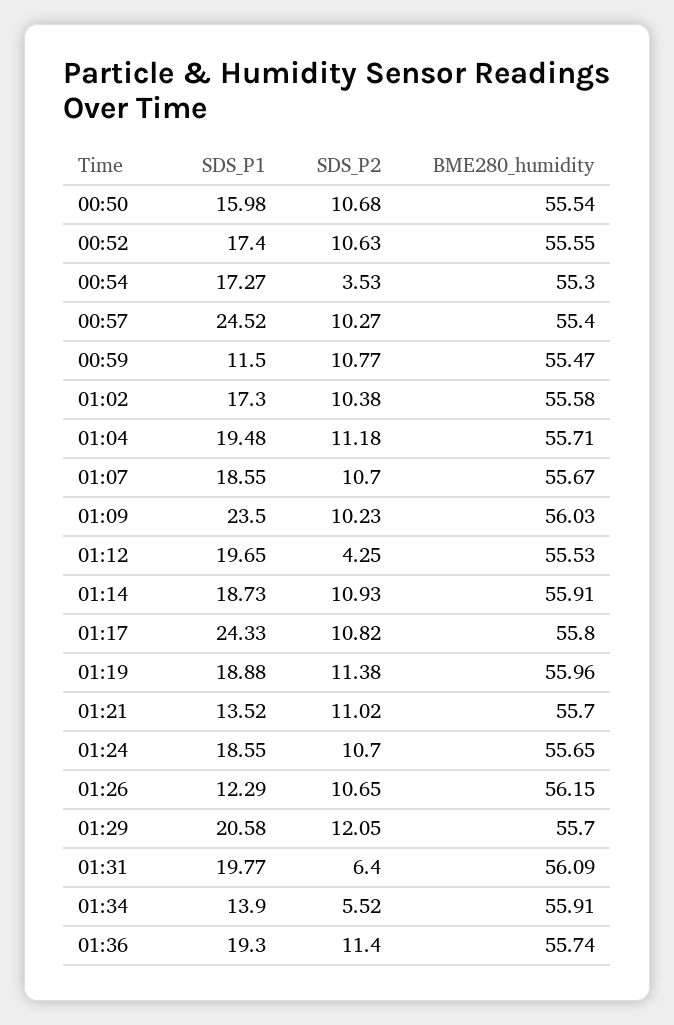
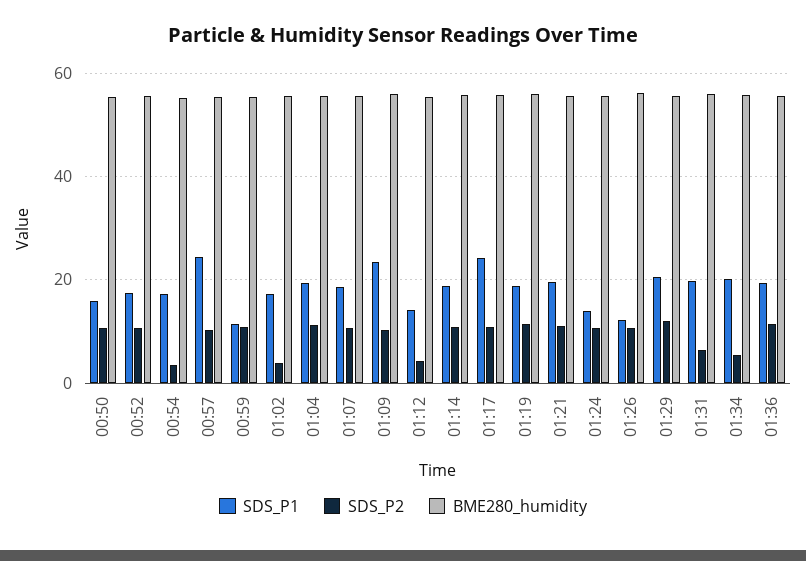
SDS_P2, 01:02: 10.38 -> 4
SDS_P1, 01:12: 19.65 -> 14
SDS_P1, 01:21: 13.52 -> 20
SDS_P1, 01:24: 18.55 -> 14
SDS_P1, 01:34: 13.9 -> 20

